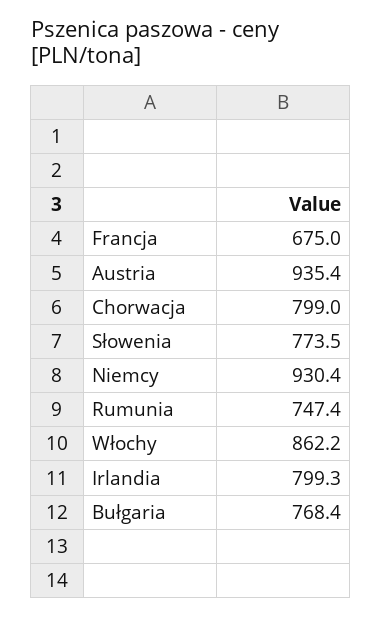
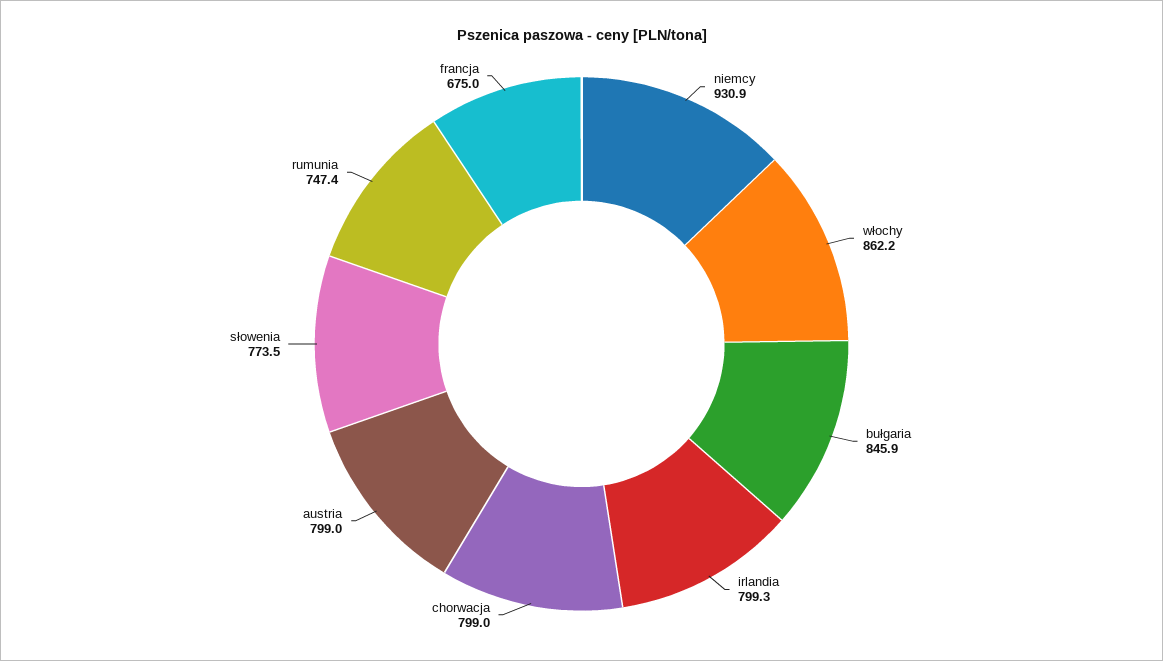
Austria: 935.4 -> 799
Niemcy: 930.4 -> 930.9
Bułgaria: 768.4 -> 845.9

